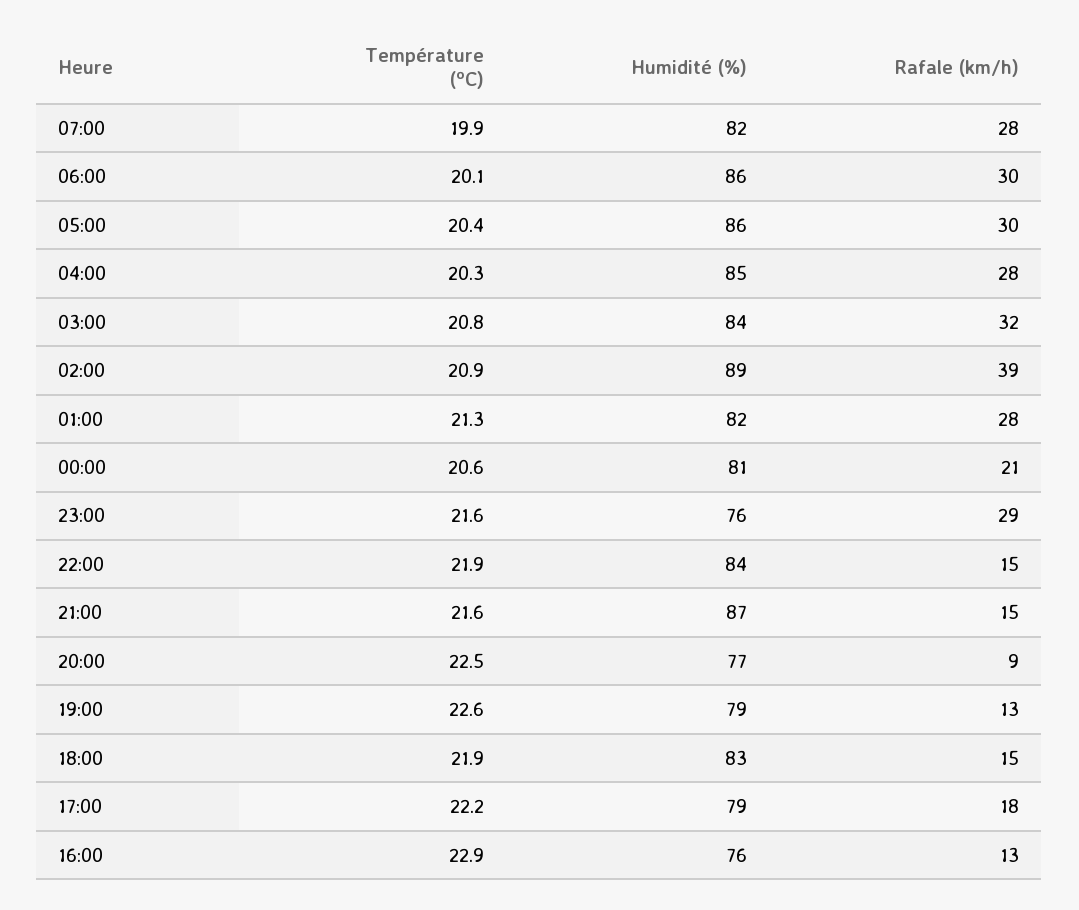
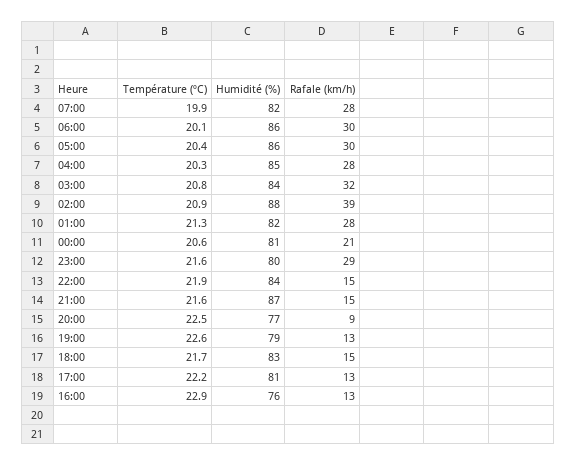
Humidité (%), 02:00: 89 -> 88
Humidité (%), 23:00: 76 -> 80
Température (ºC), 18:00: 21.9 -> 21.7
Humidité (%), 17:00: 79 -> 81
Rafale (km/h), 17:00: 18 -> 13

